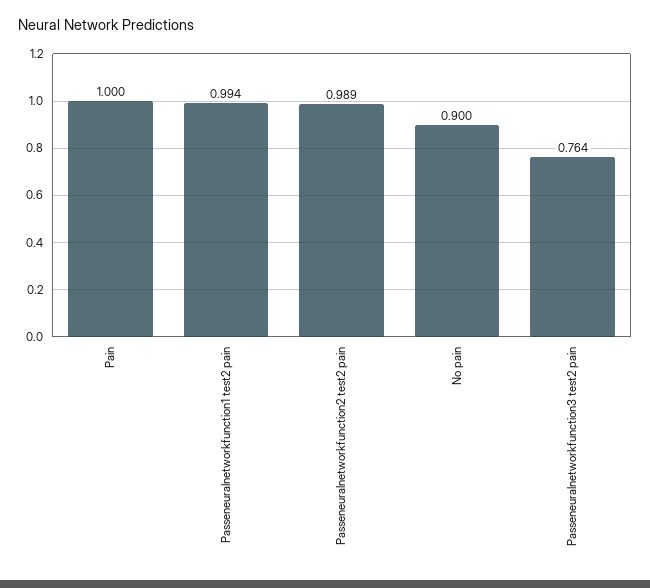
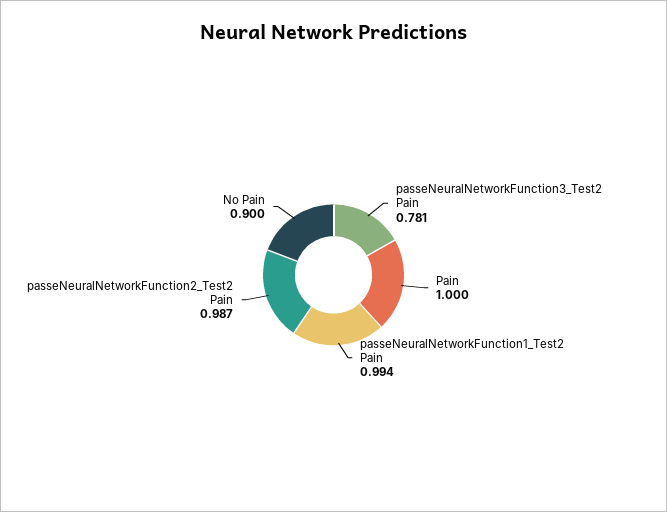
Passeneuralnetworkfunction2 test2 pain: 0.989 -> 0.987
Passeneuralnetworkfunction3 test2 pain: 0.764 -> 0.781

